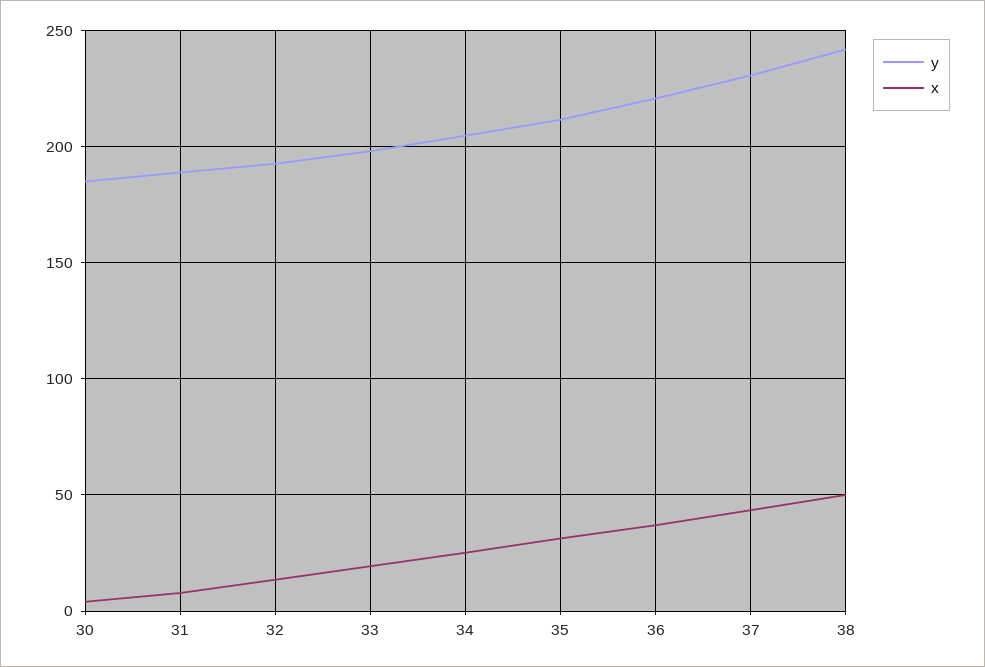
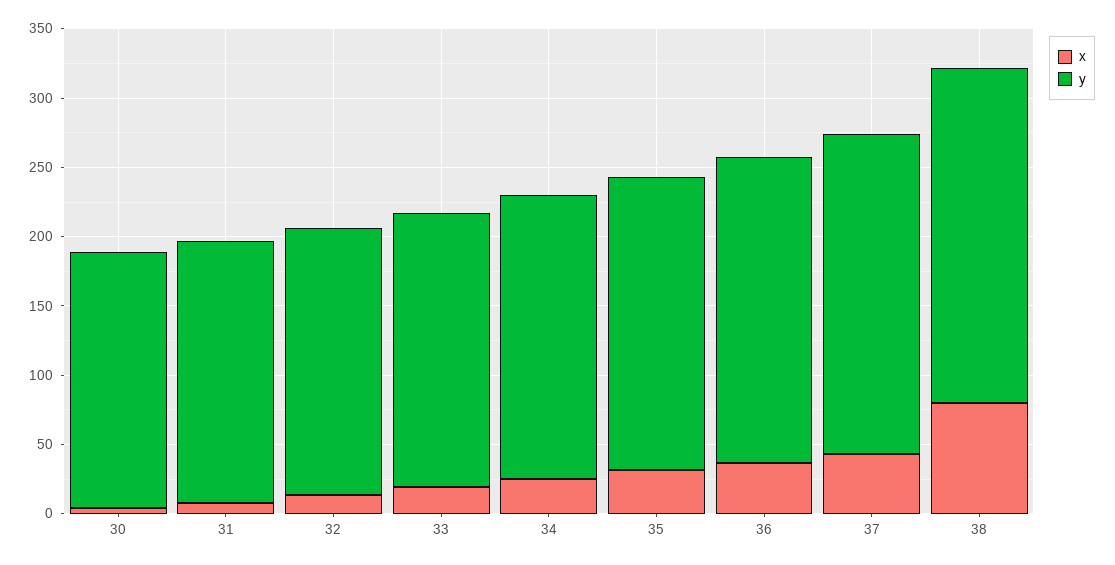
x, 38: 50 -> 80

